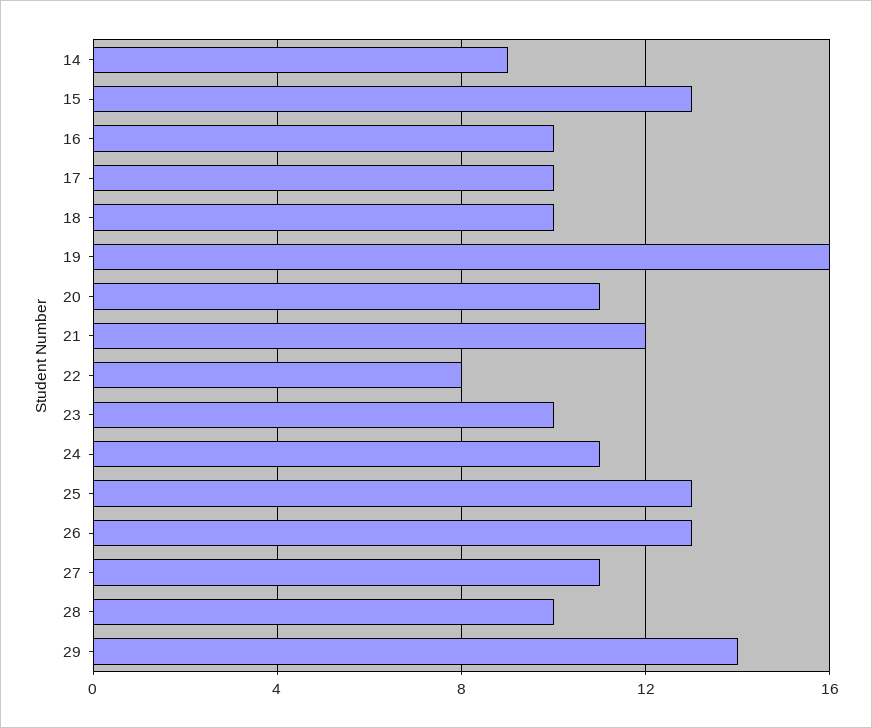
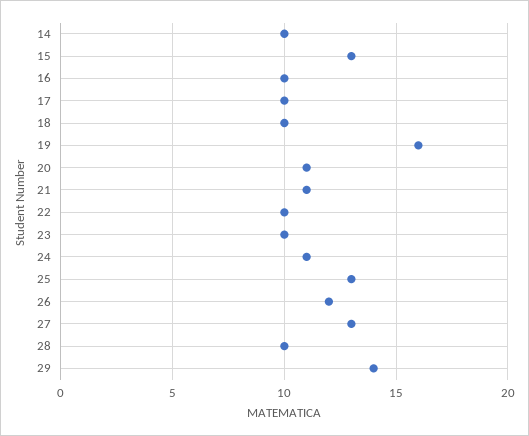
14: 9 -> 10
21: 12 -> 11
22: 8 -> 10
26: 13 -> 12
27: 11 -> 13

